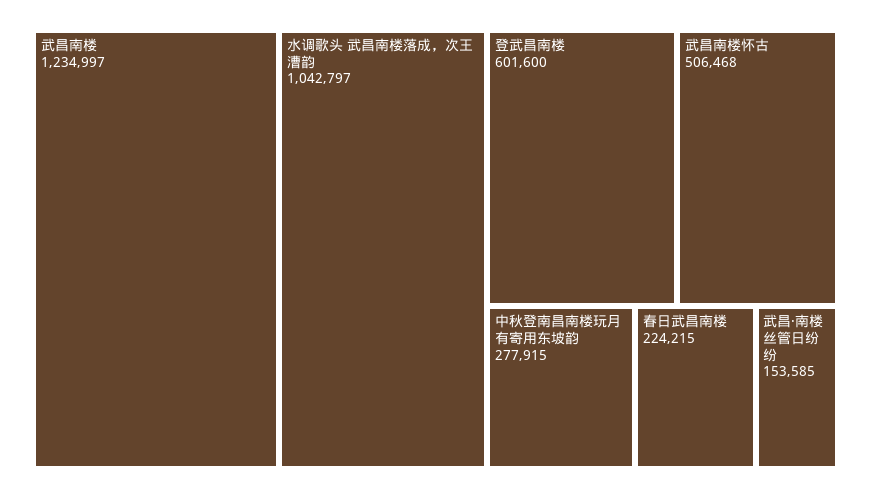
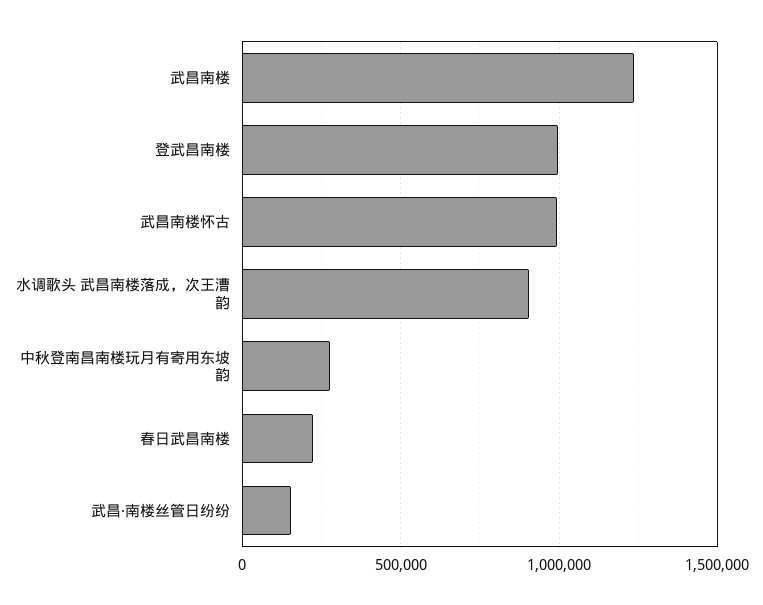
水调歌头 武昌南楼落成，次王漕韵: 1042797 -> 900000
登武昌南楼: 601600 -> 1000000
武昌南楼怀古: 506468 -> 1000000

